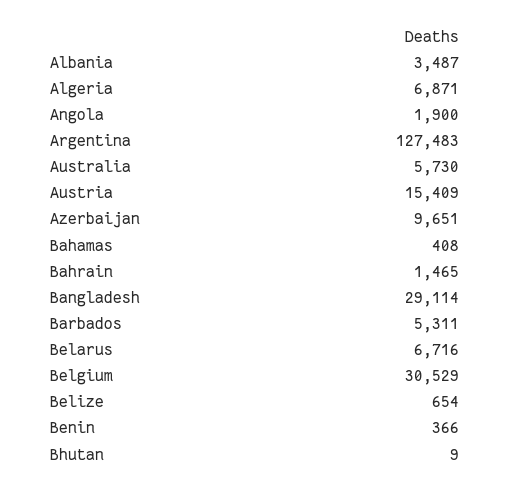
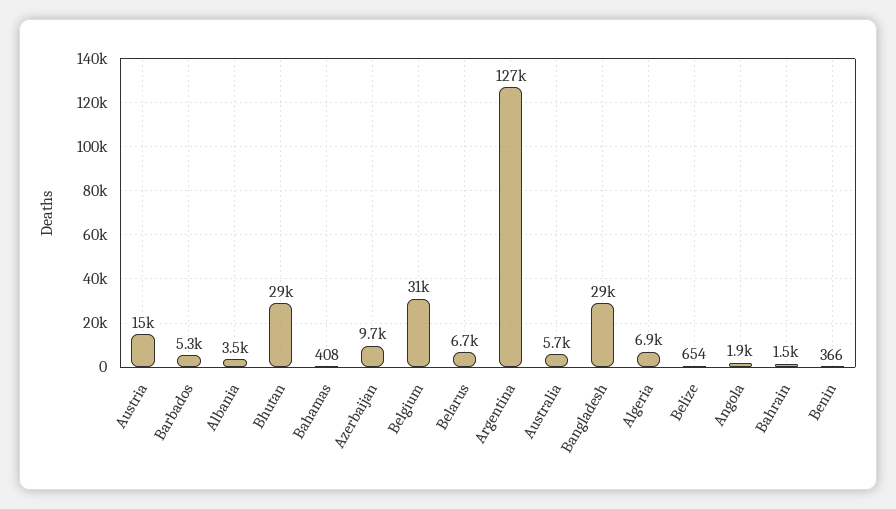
Bhutan: 9 -> 29000

